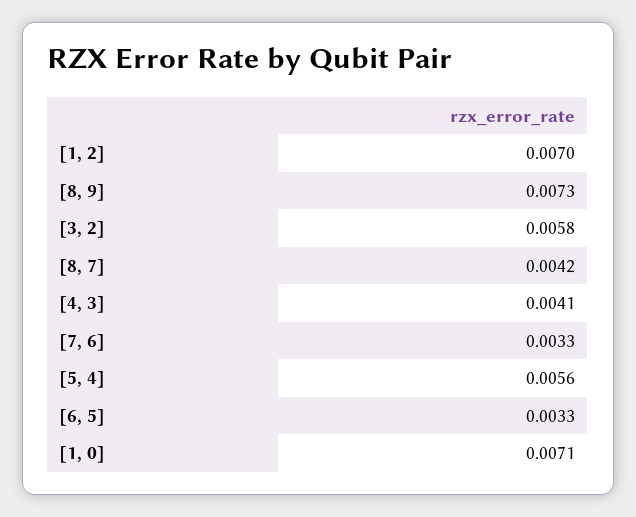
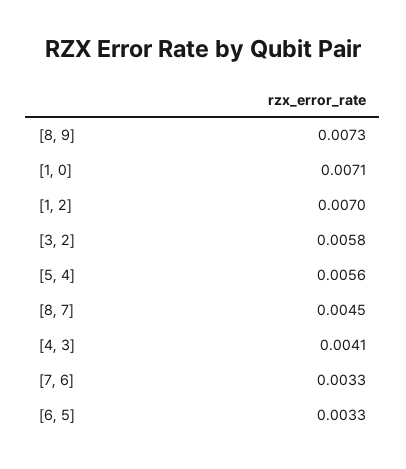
[8, 7]: 0.0042 -> 0.0045

